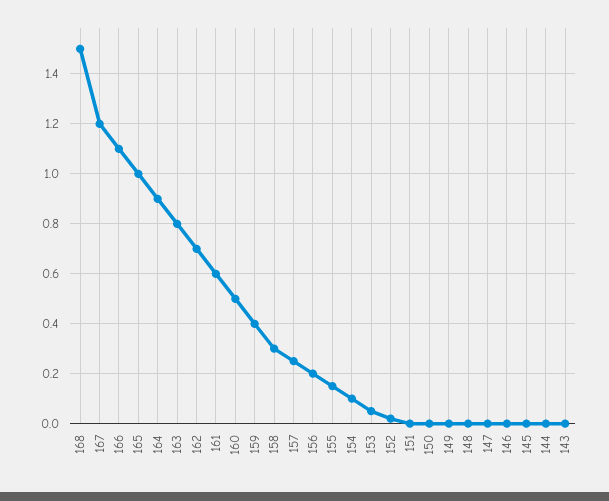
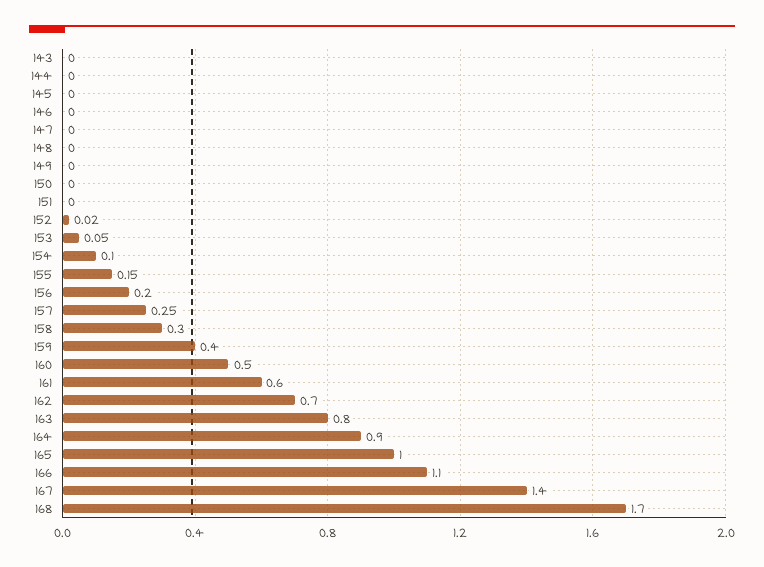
168: 1.5 -> 1.7
167: 1.2 -> 1.4

